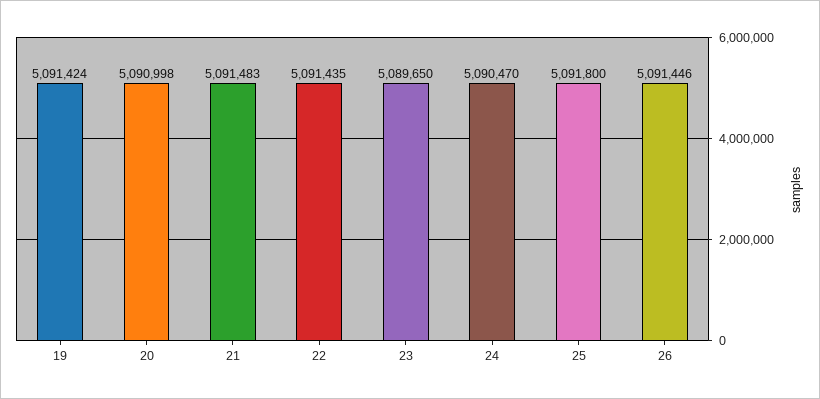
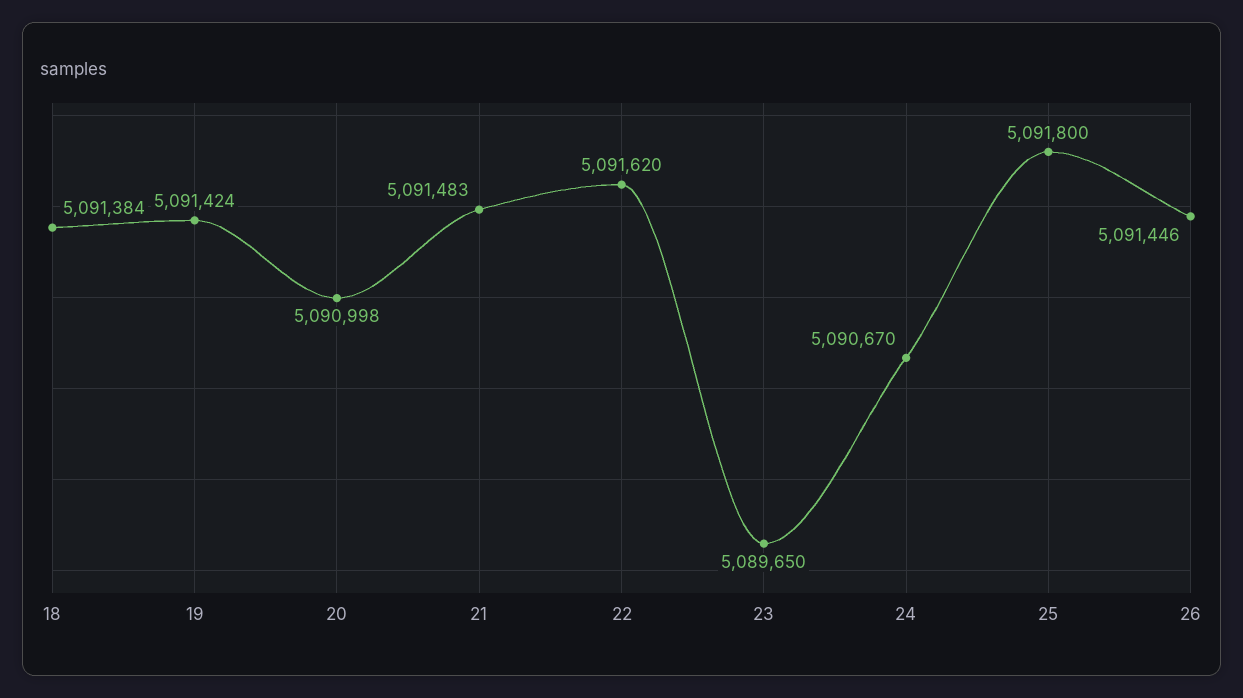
22: 5091435 -> 5091620
24: 5090470 -> 5090670
18: none -> 5091384

